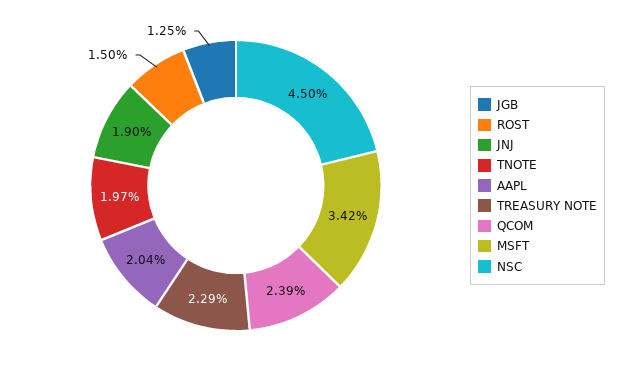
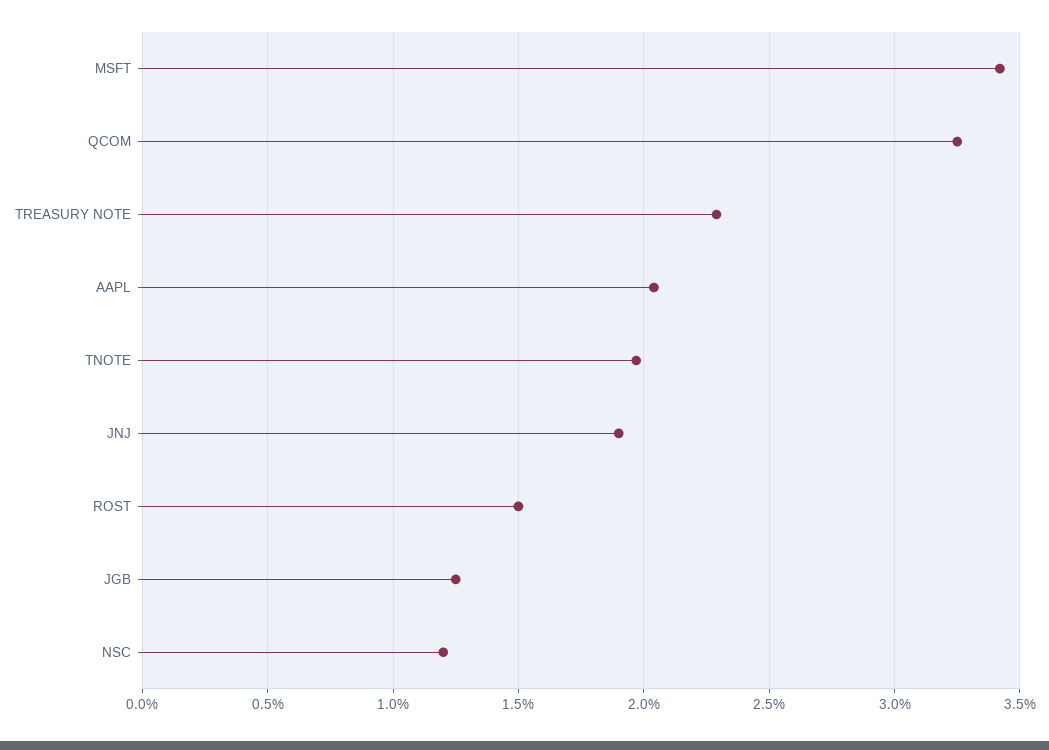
QCOM: 2.39 -> 3.25
NSC: 4.5 -> 1.2

